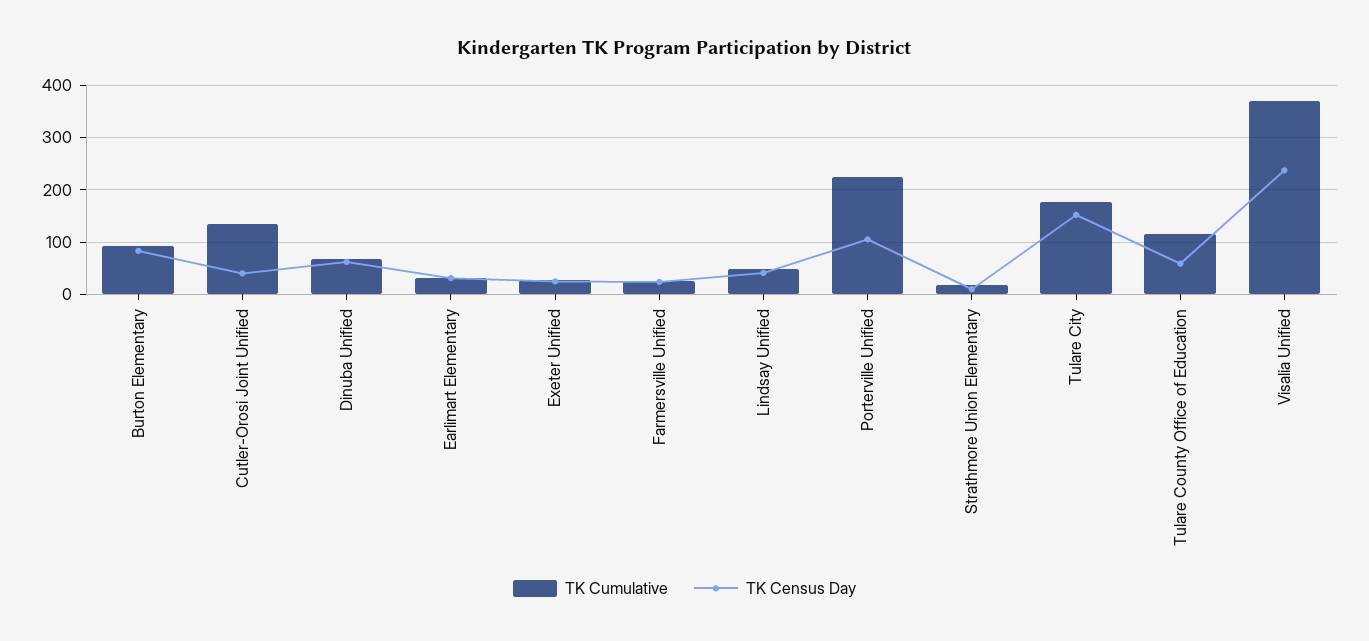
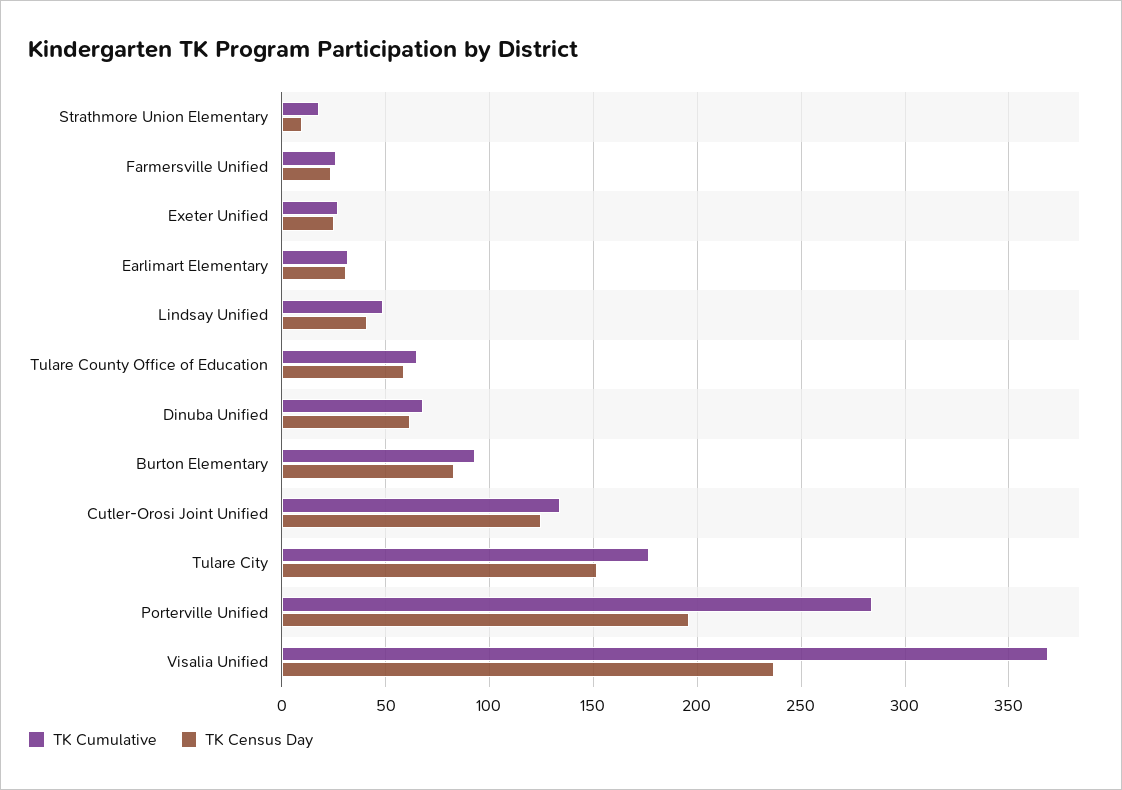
TK Census Day, Cutler-Orosi Joint Unified: 40 -> 125
TK Cumulative, Porterville Unified: 220 -> 285
TK Census Day, Porterville Unified: 100 -> 195
TK Cumulative, Tulare County Office of Education: 120 -> 65

